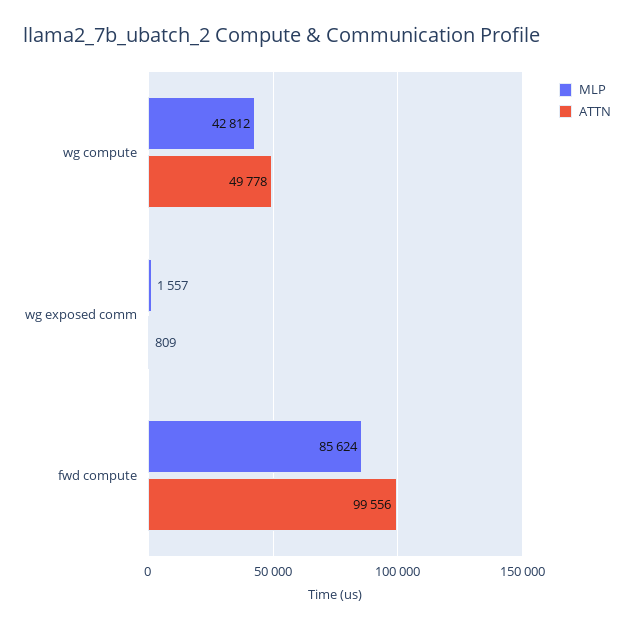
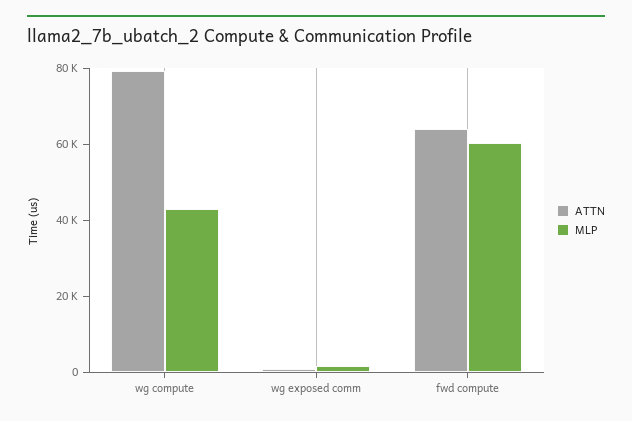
ATTN, wg compute: 49778 -> 80000
MLP, fwd compute: 85624 -> 60000
ATTN, fwd compute: 99556 -> 65000

